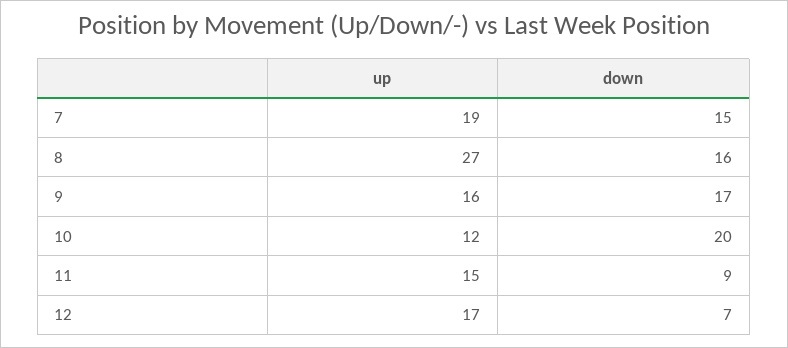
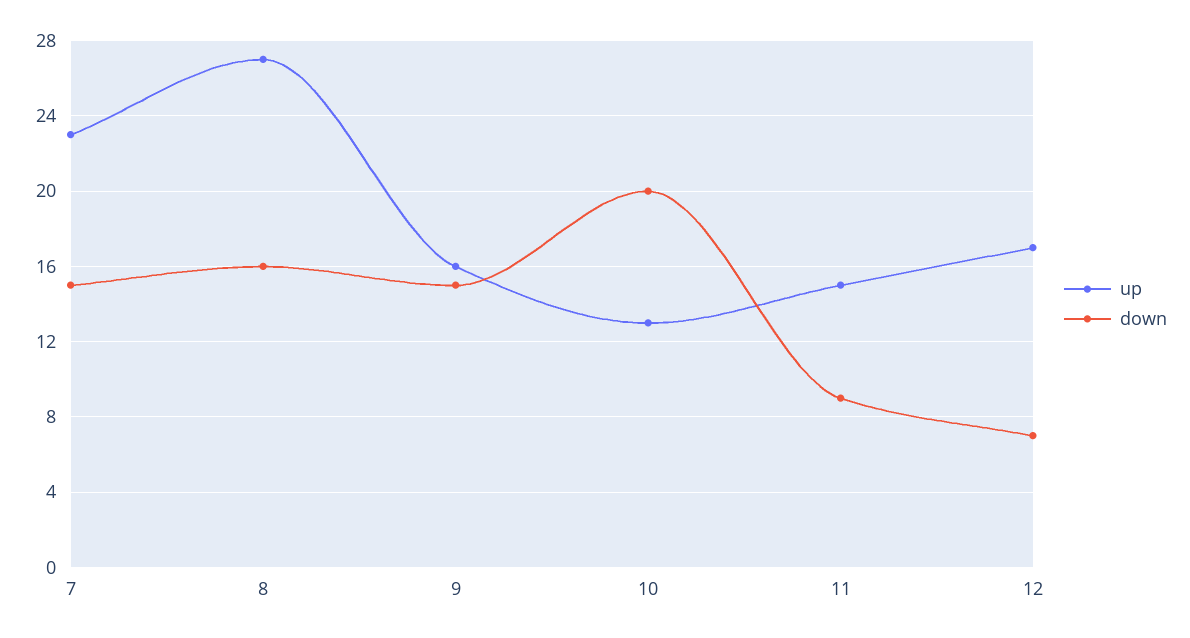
up, 7: 19 -> 23
down, 9: 17 -> 15
up, 10: 12 -> 13

